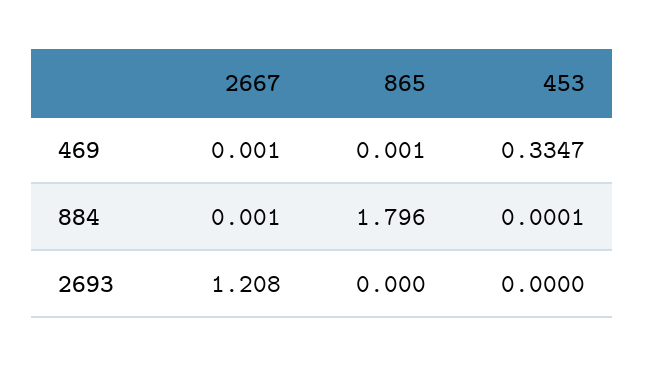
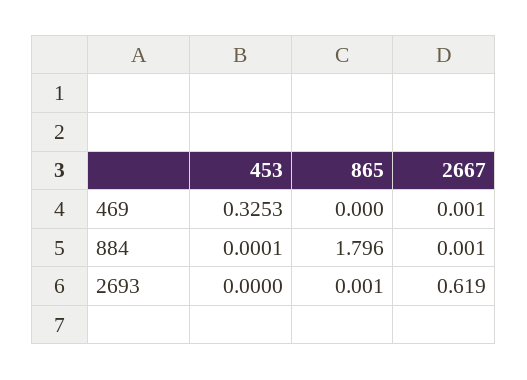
865, 469: 0.001 -> 0
453, 469: 0.3347 -> 0.3253
2667, 2693: 1.208 -> 0.619
865, 2693: 0 -> 0.001

